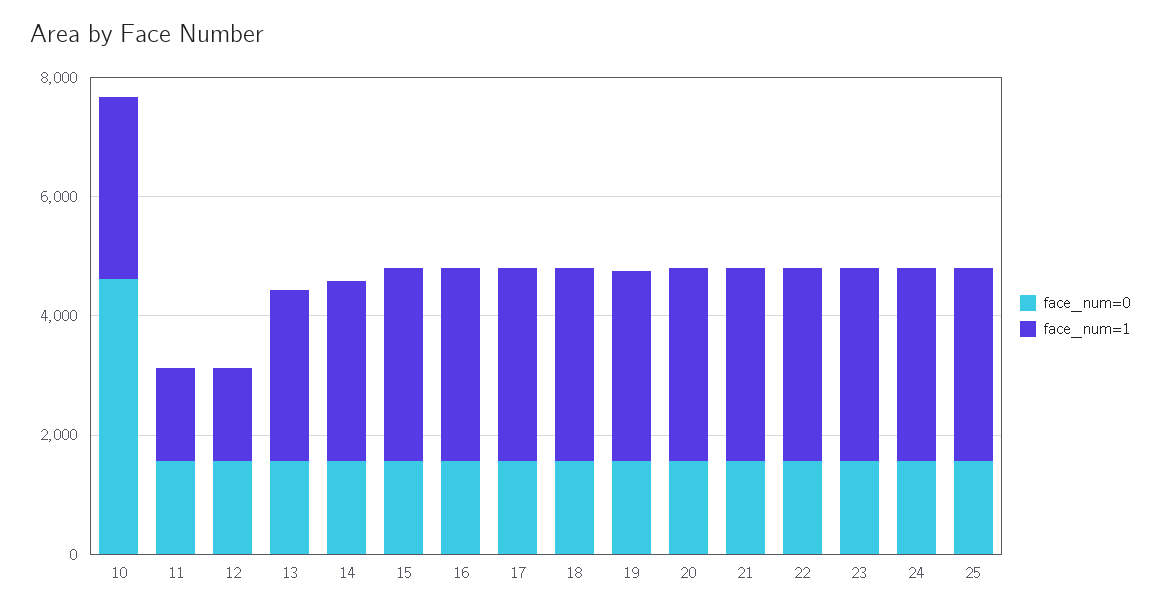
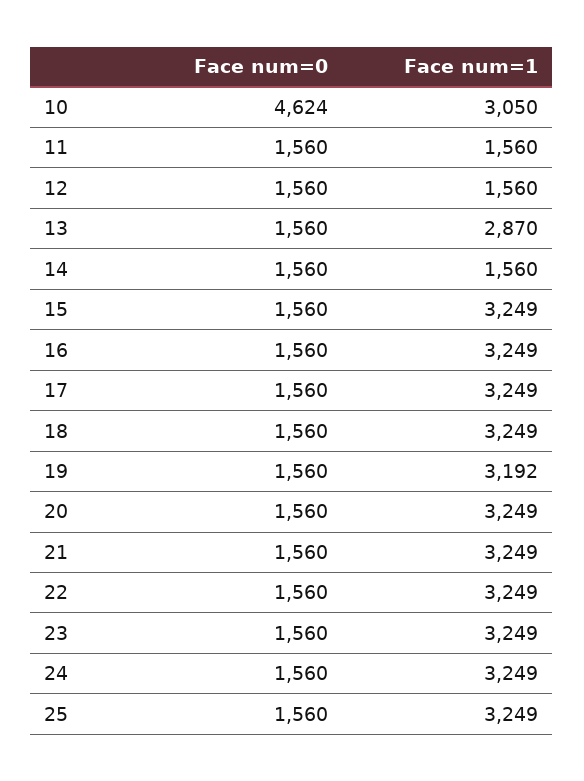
face_num=1, 14: 3000 -> 1560

